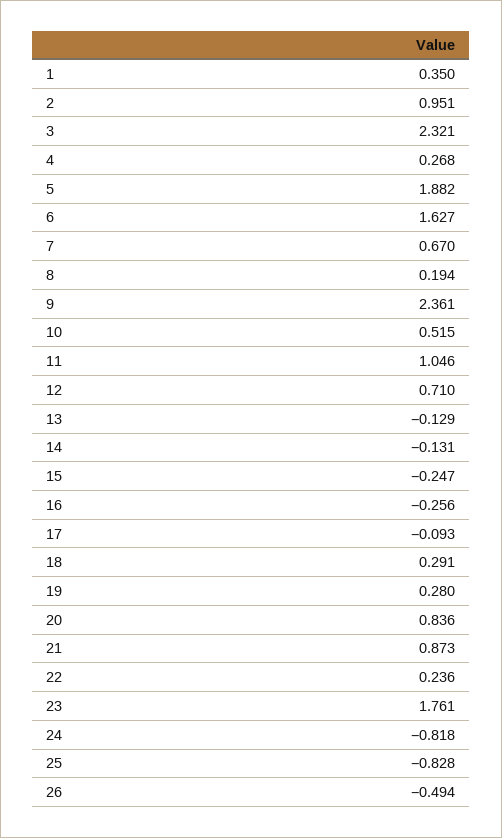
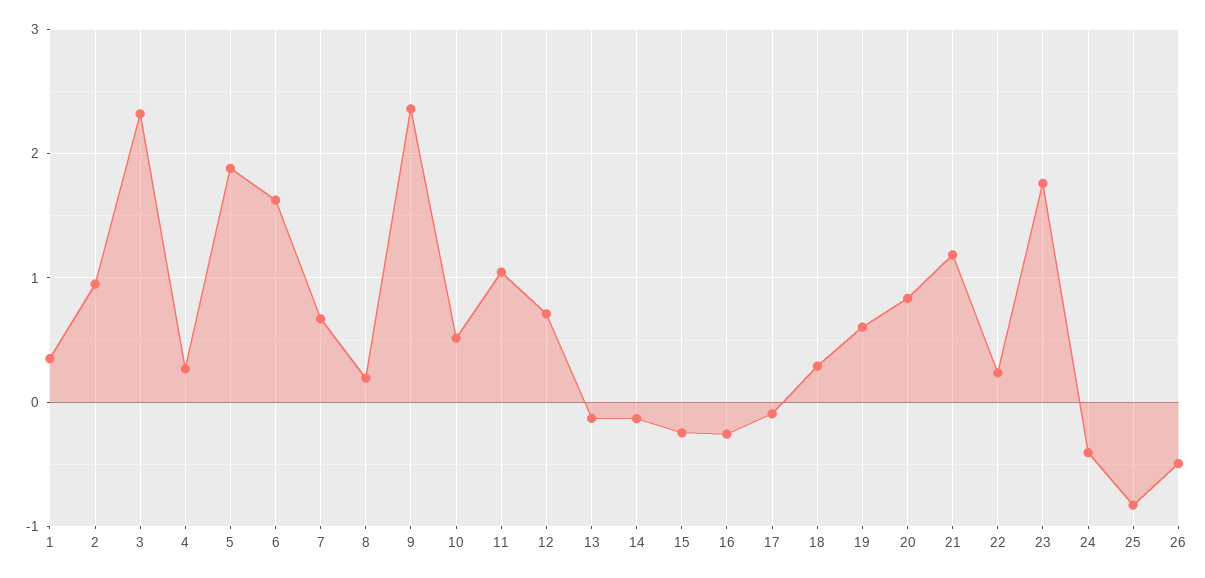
19: 0.28 -> 0.6
21: 0.873 -> 1.2
24: -0.818 -> -0.4

